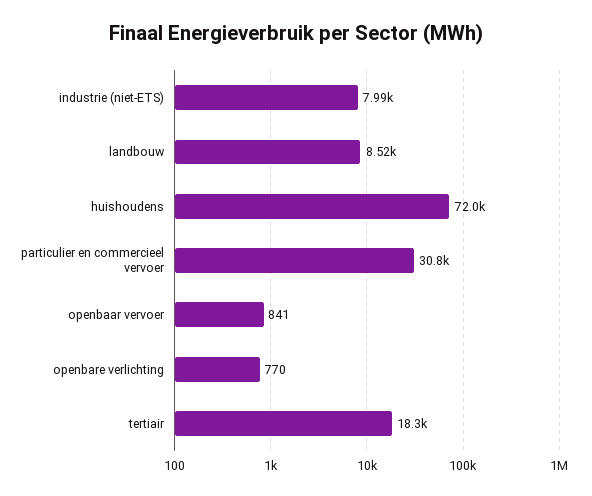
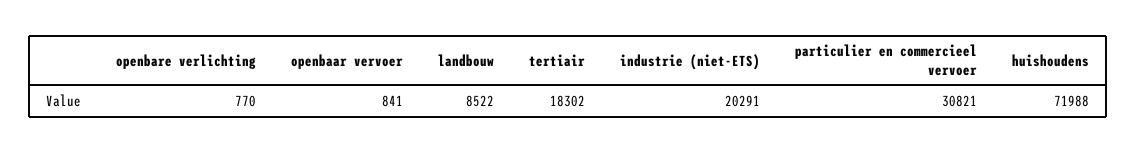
industrie (niet-ETS): 7990 -> 20291

